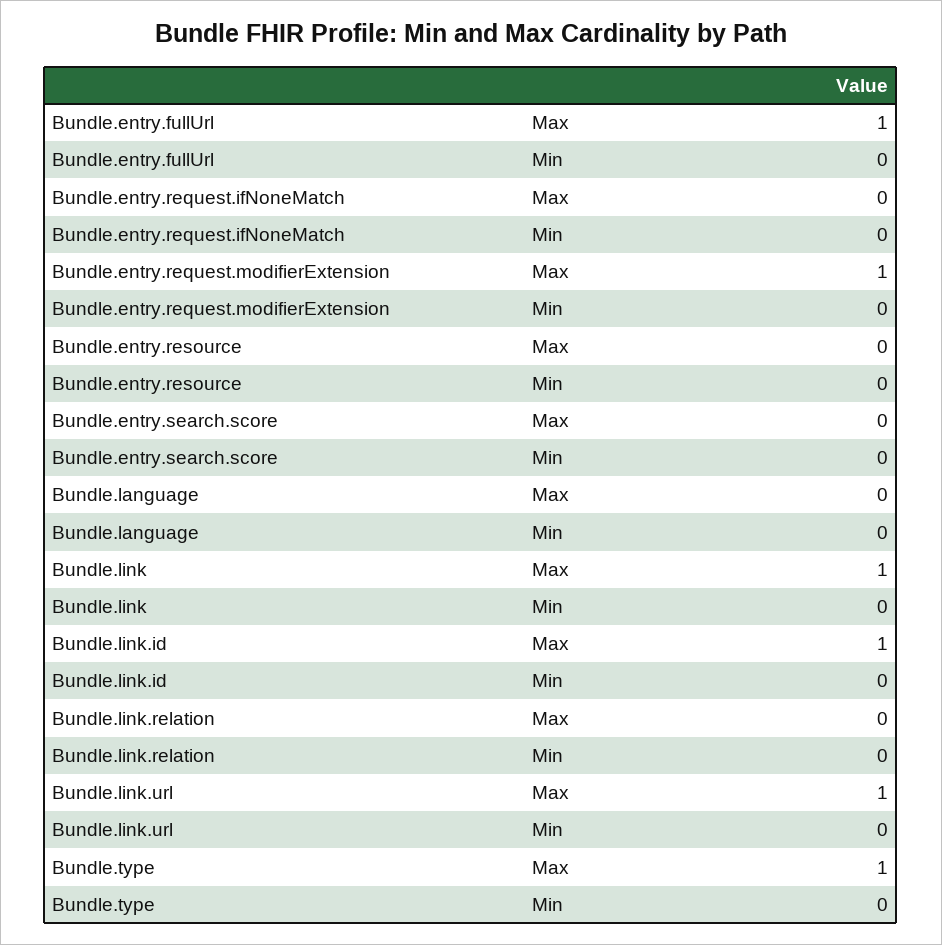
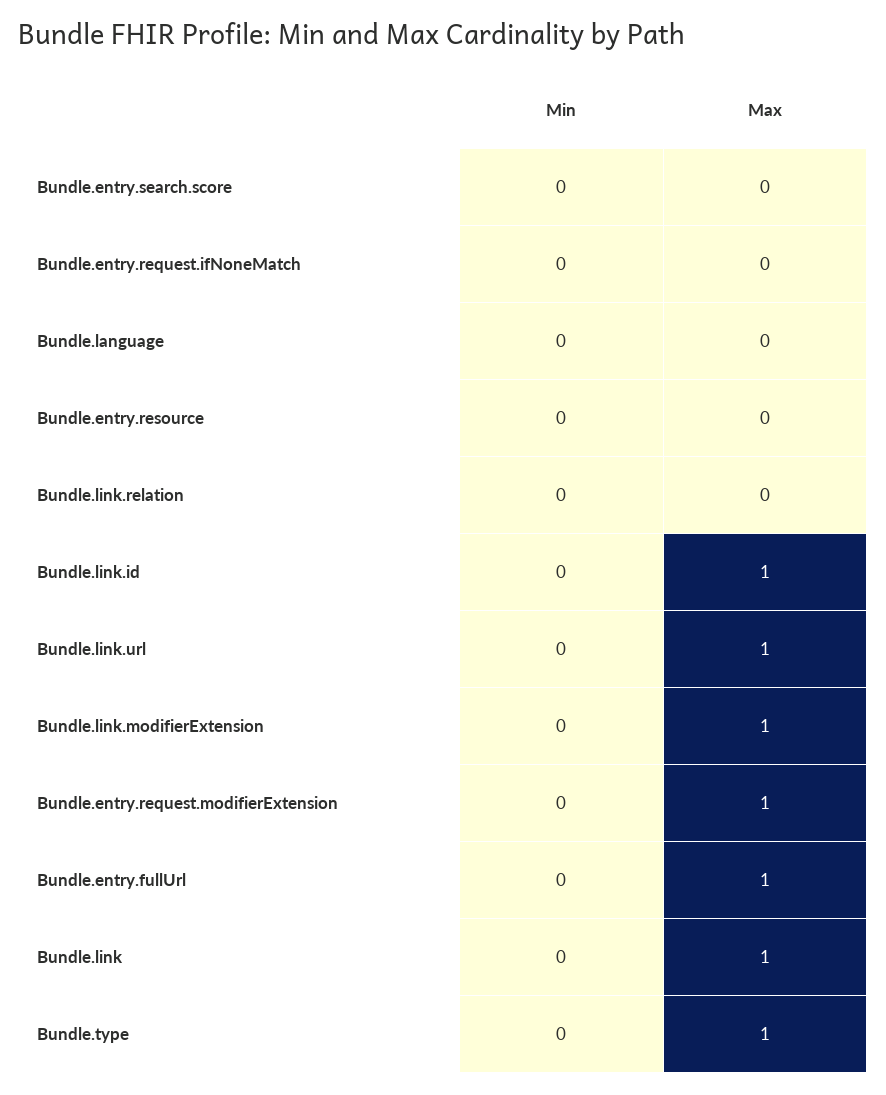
Bundle.link.modifierExtension, Min: none -> 0
Bundle.link.modifierExtension, Max: none -> 1

